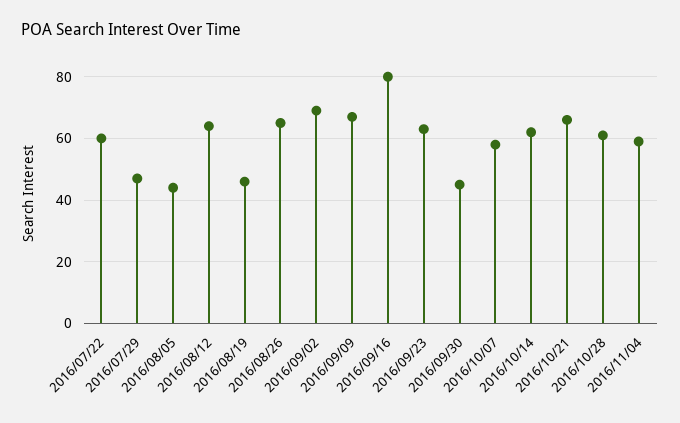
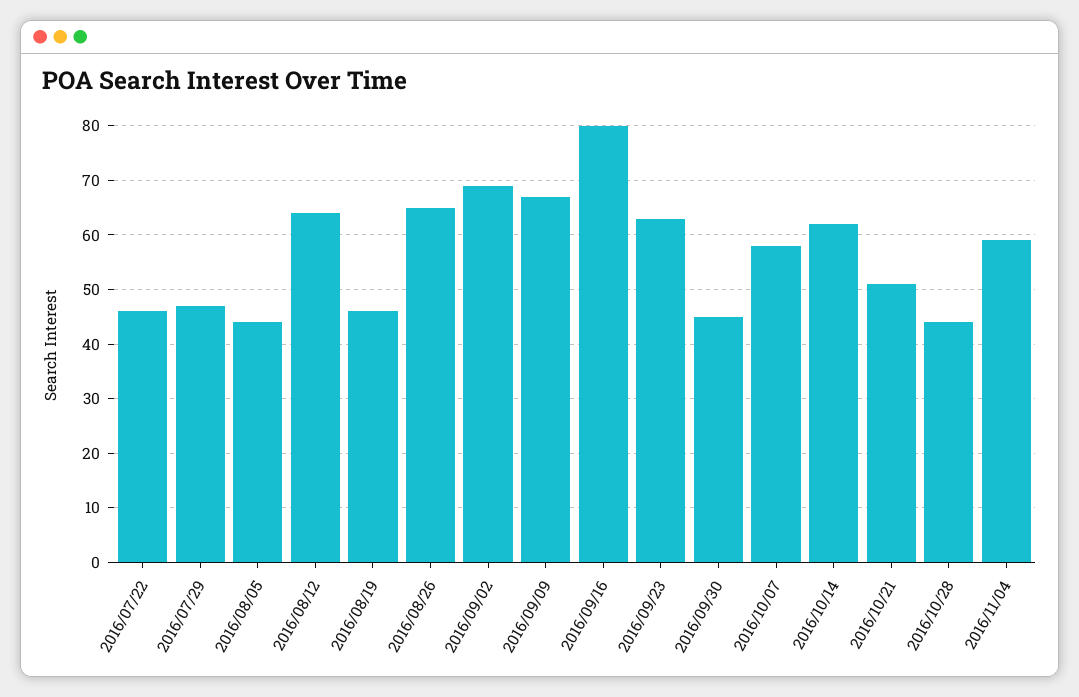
2016/07/22: 60 -> 45
2016/10/21: 65 -> 50
2016/10/28: 60 -> 45

